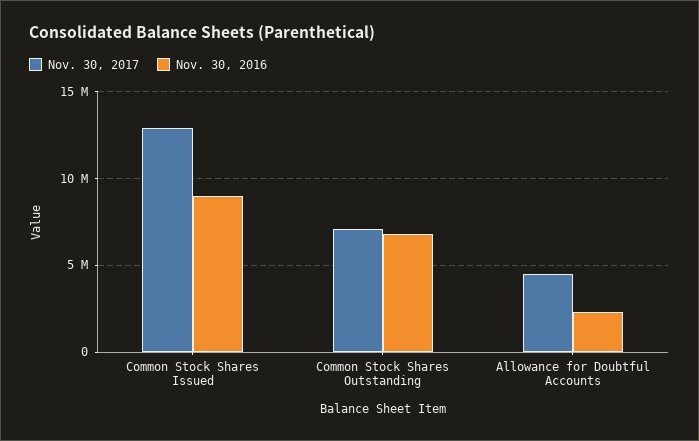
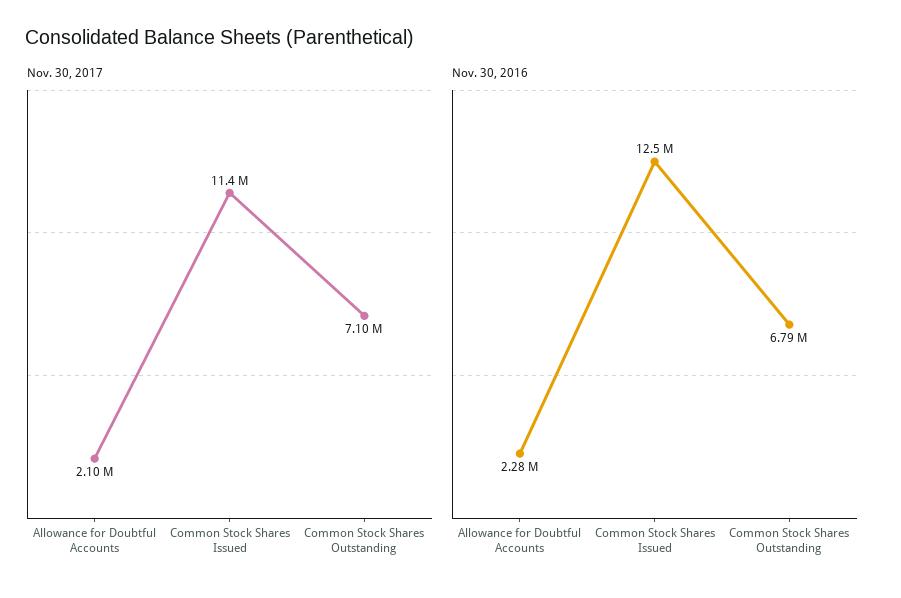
Nov. 30, 2017, Common Stock Shares Issued: 13000000 -> 11400000
Nov. 30, 2016, Common Stock Shares Issued: 9000000 -> 12500000
Nov. 30, 2017, Allowance for Doubtful Accounts: 4500000 -> 2100000

